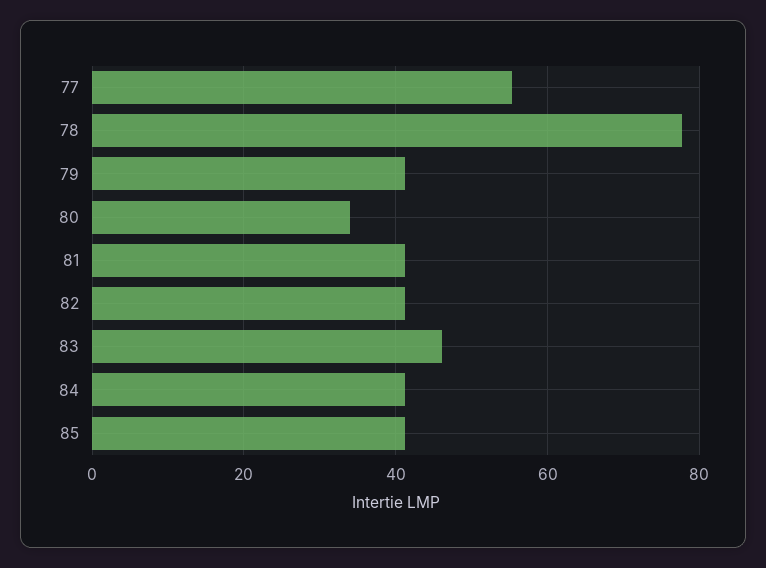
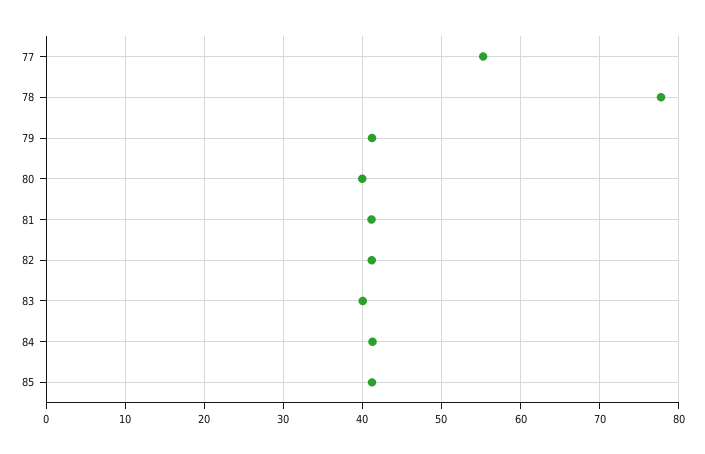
80: 34 -> 40
83: 46 -> 40

